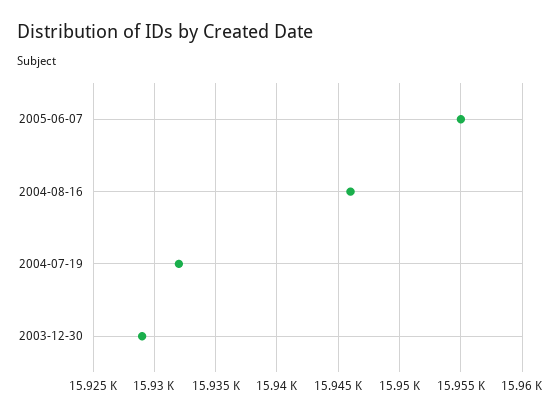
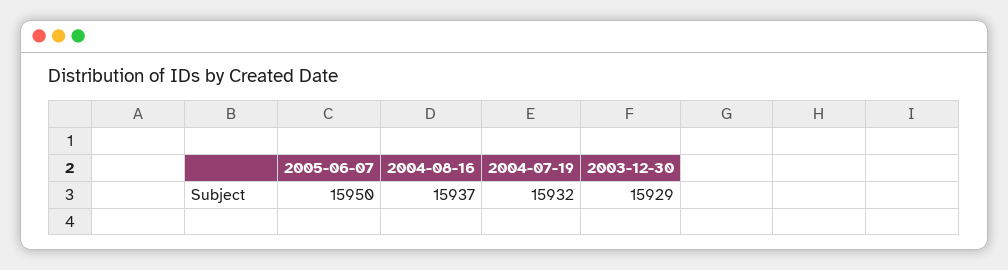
2005-06-07: 15955 -> 15950
2004-08-16: 15946 -> 15937

